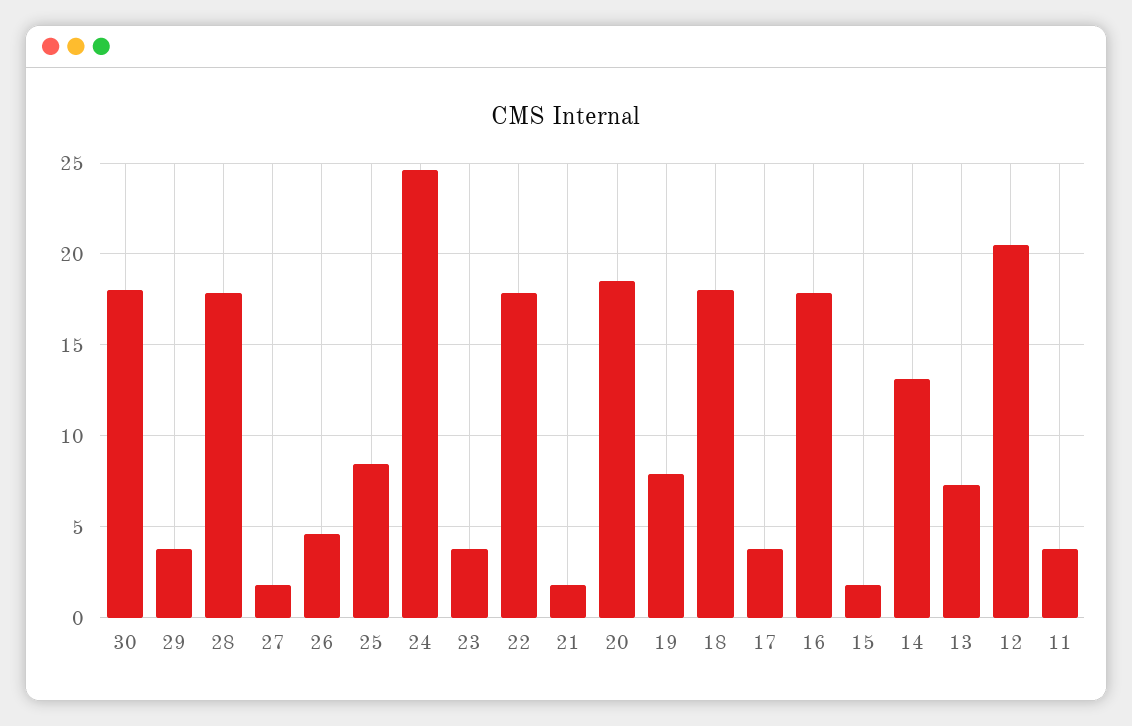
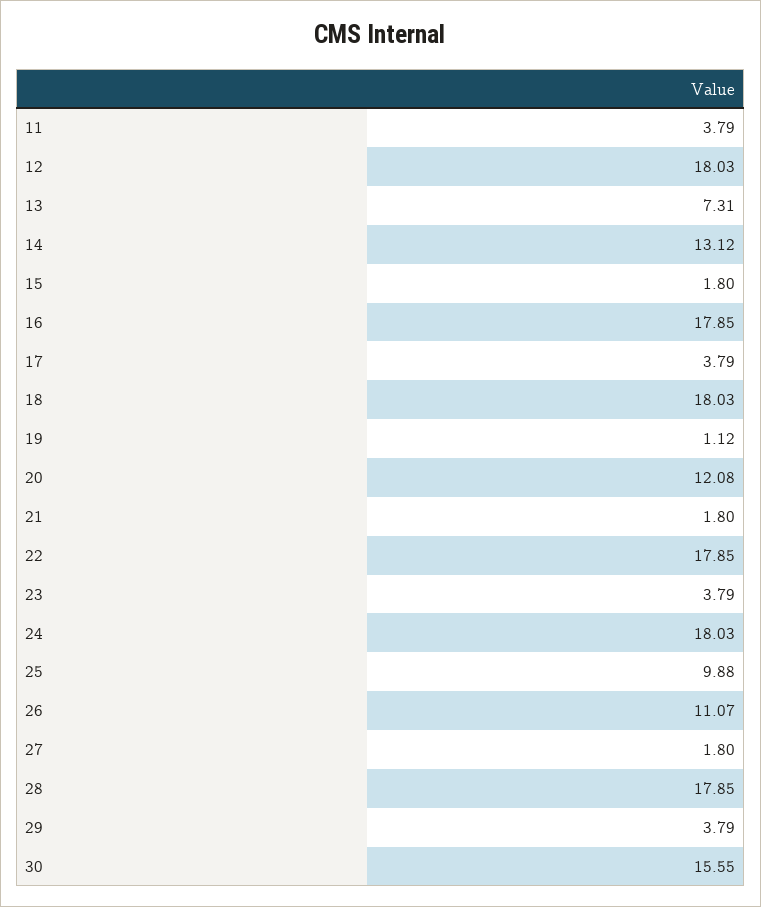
30: 18 -> 15.55
26: 4.5 -> 11.07
25: 8.5 -> 9.88
24: 24.5 -> 18.03
20: 18.5 -> 12.08
19: 8 -> 1.12
12: 20.5 -> 18.03

